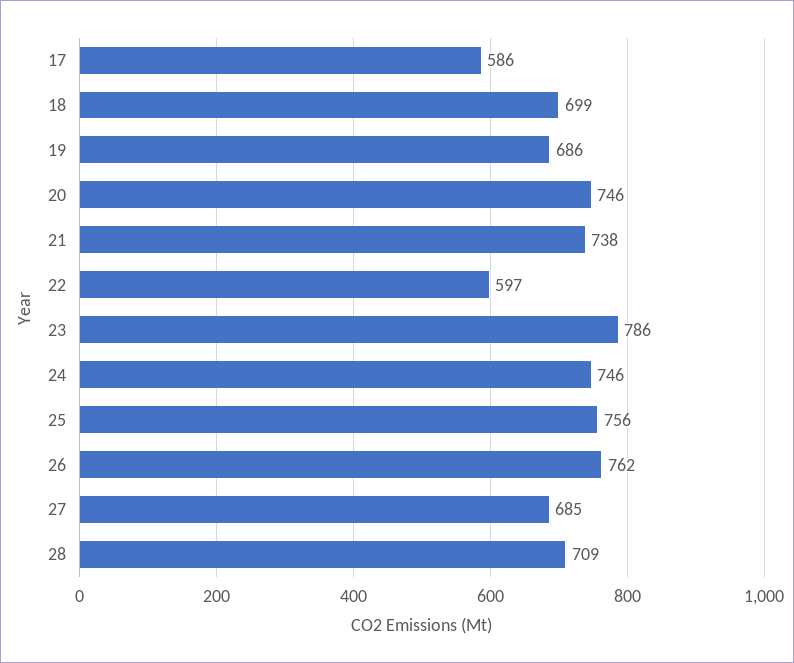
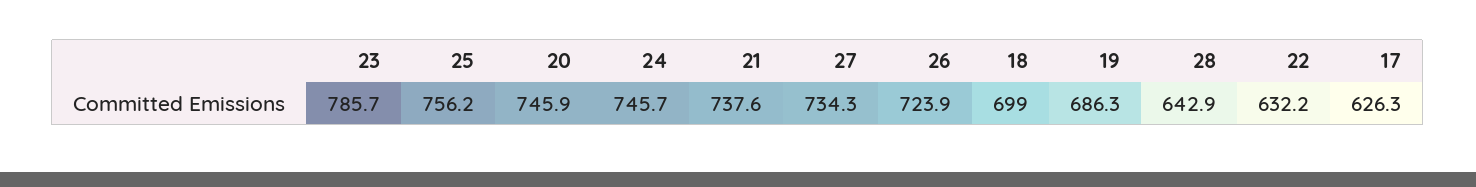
17: 586 -> 626.3
22: 597 -> 632.2
26: 762 -> 723.9
27: 685 -> 734.3
28: 709 -> 642.9

